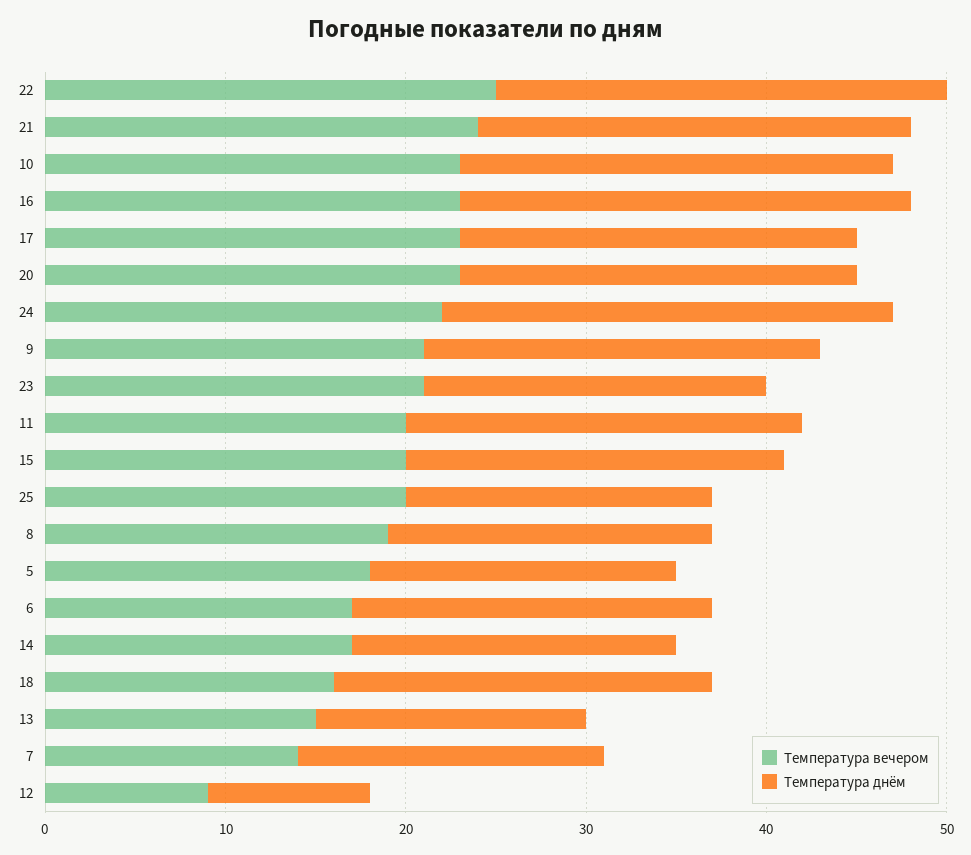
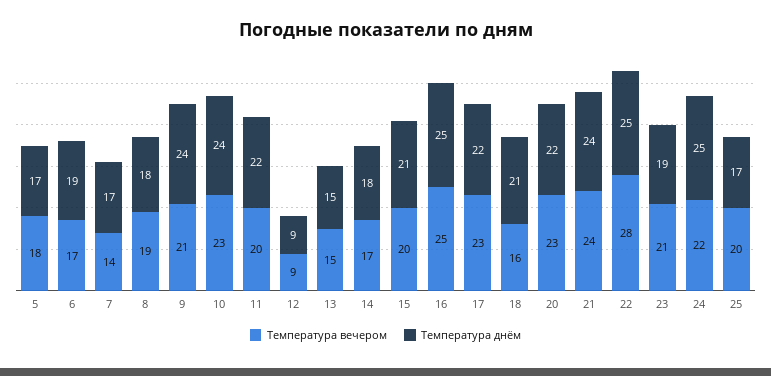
Температура вечером, 22: 25 -> 28
Температура вечером, 16: 23 -> 25
Температура днём, 9: 22 -> 24
Температура днём, 6: 20 -> 19

